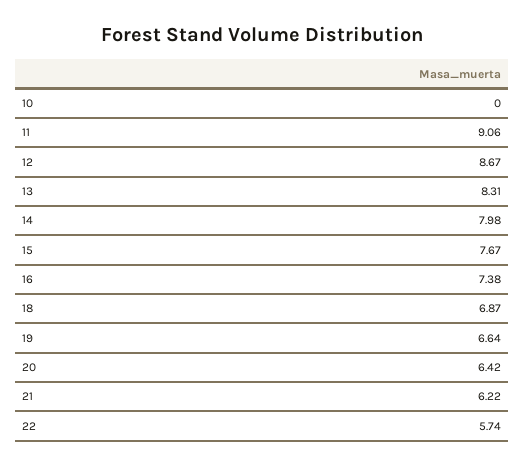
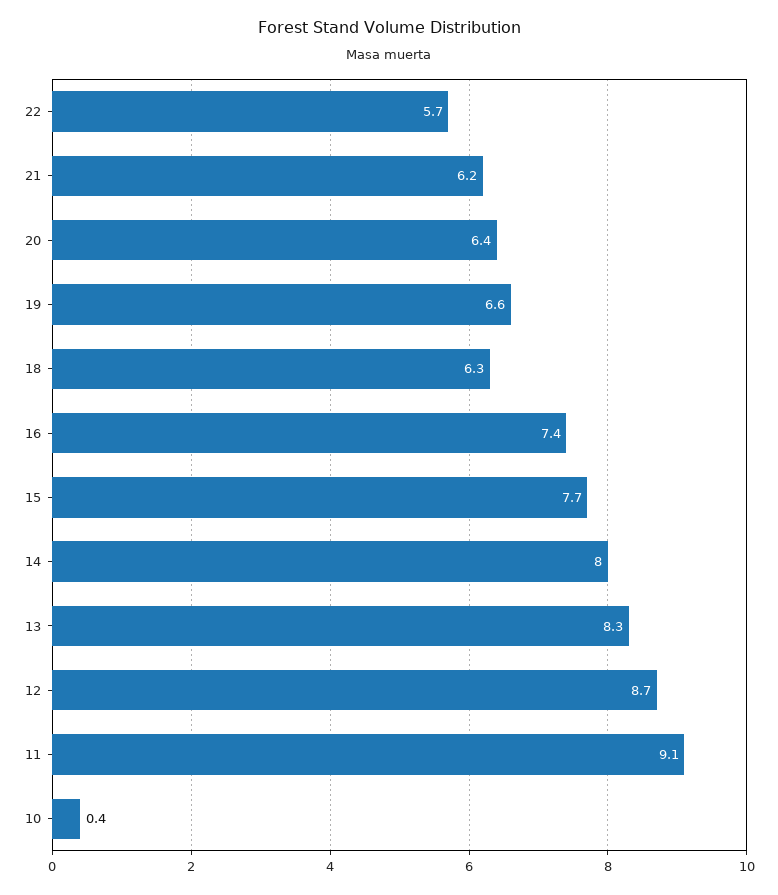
10: 0 -> 0.4
18: 6.87 -> 6.3

